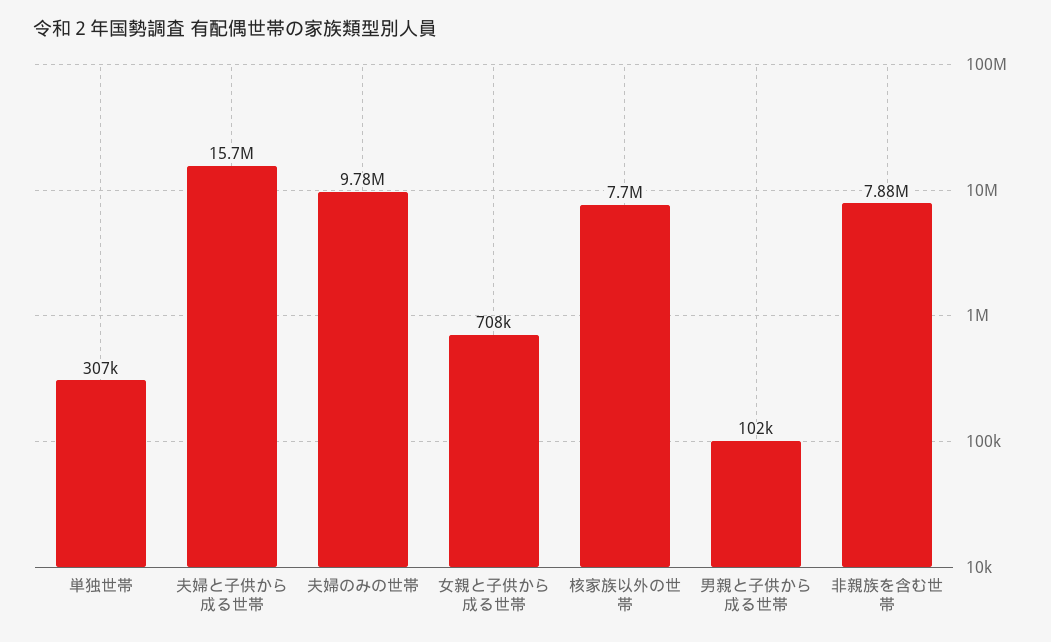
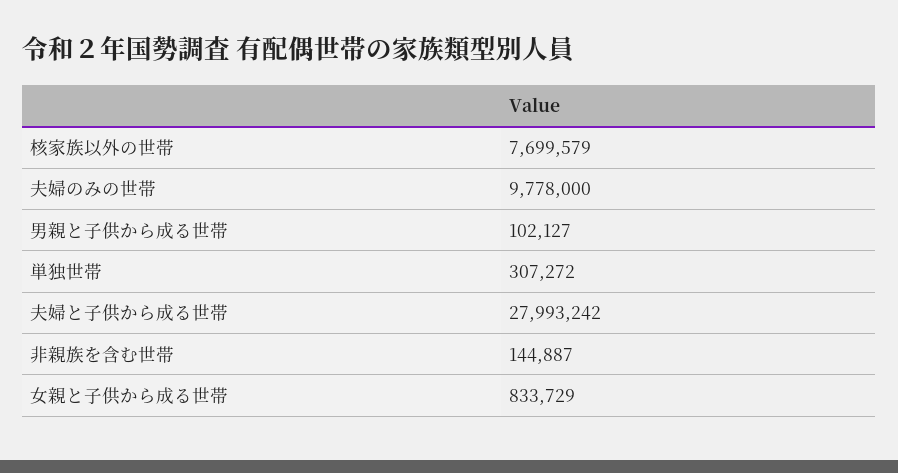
夫婦と子供から成る世帯: 15700000 -> 27993242
女親と子供から成る世帯: 708000 -> 833729
非親族を含む世帯: 7880000 -> 144887

